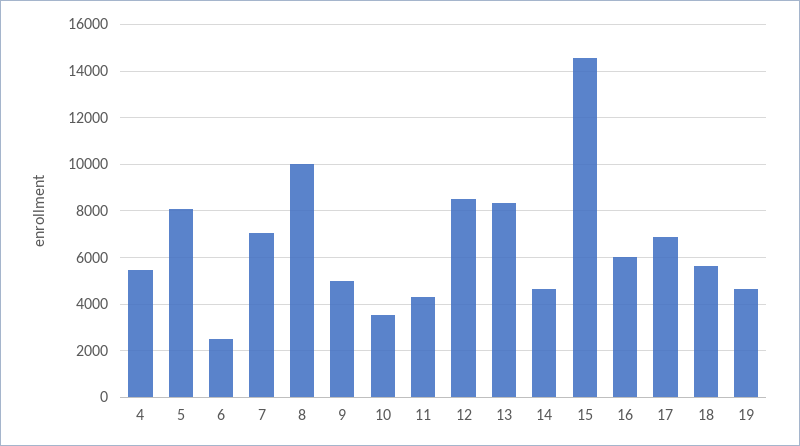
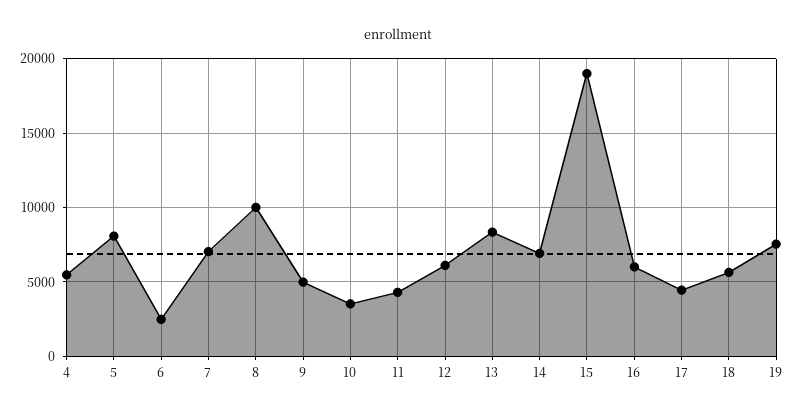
12: 8500 -> 6000
14: 4500 -> 7000
15: 14500 -> 19000
17: 7000 -> 4500
19: 4500 -> 7500

